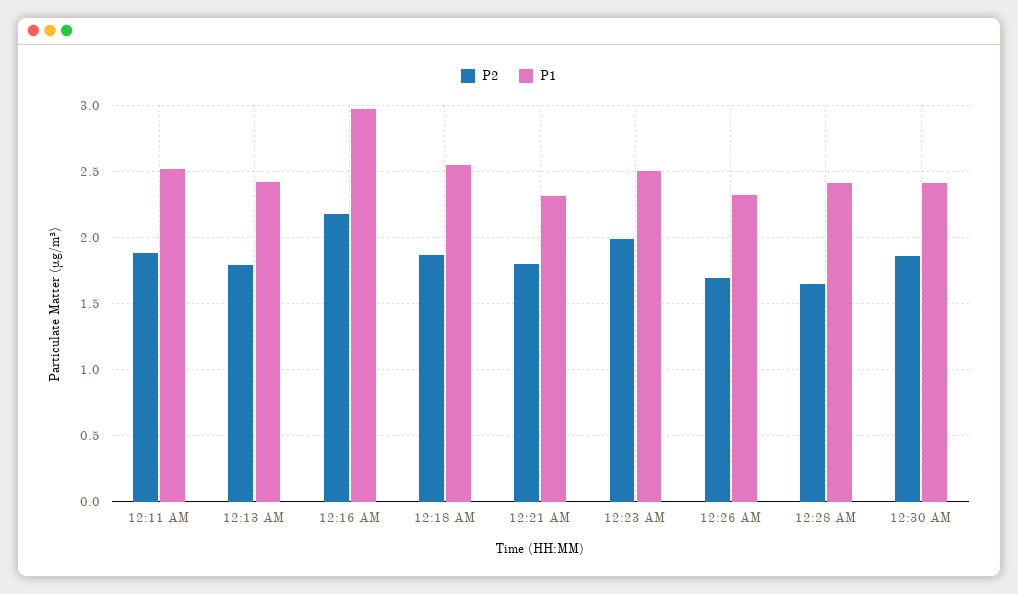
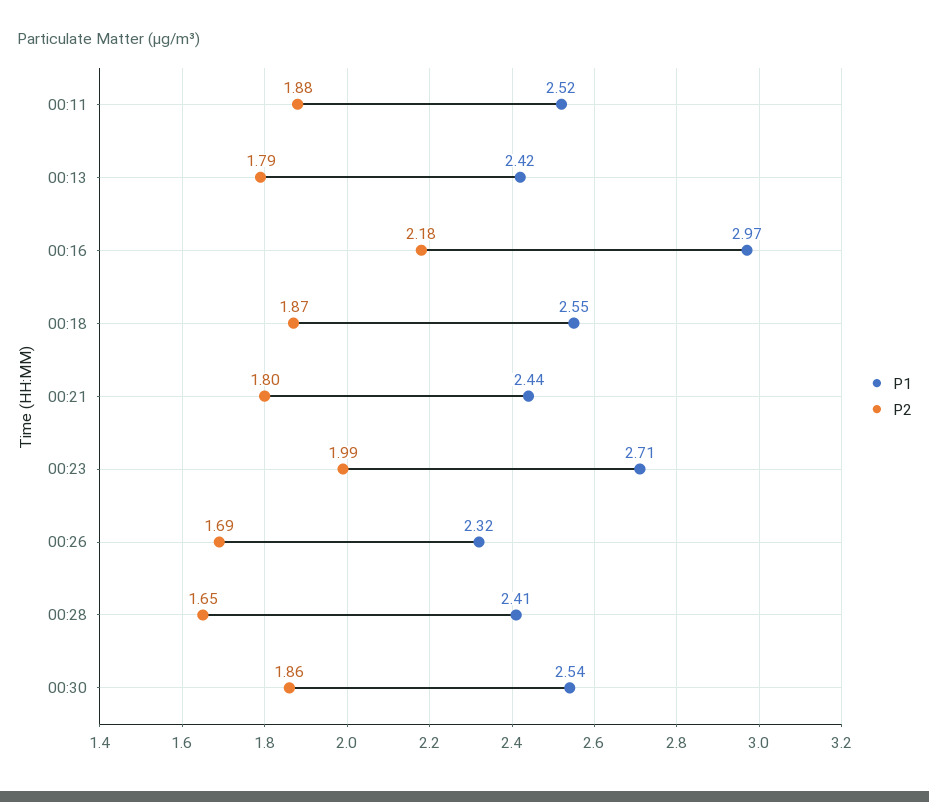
P1, 12:21 AM: 2.3 -> 2.44
P1, 12:23 AM: 2.5 -> 2.71
P1, 12:30 AM: 2.4 -> 2.54

